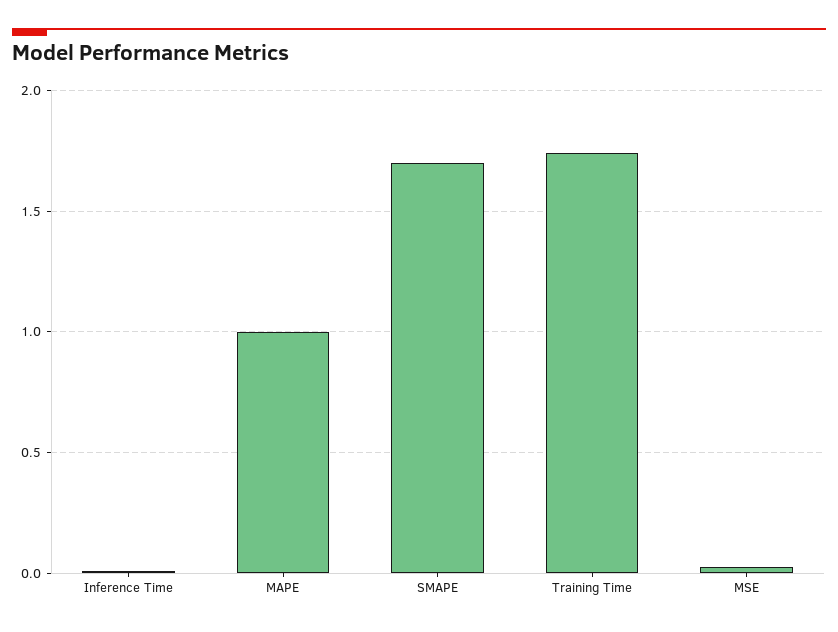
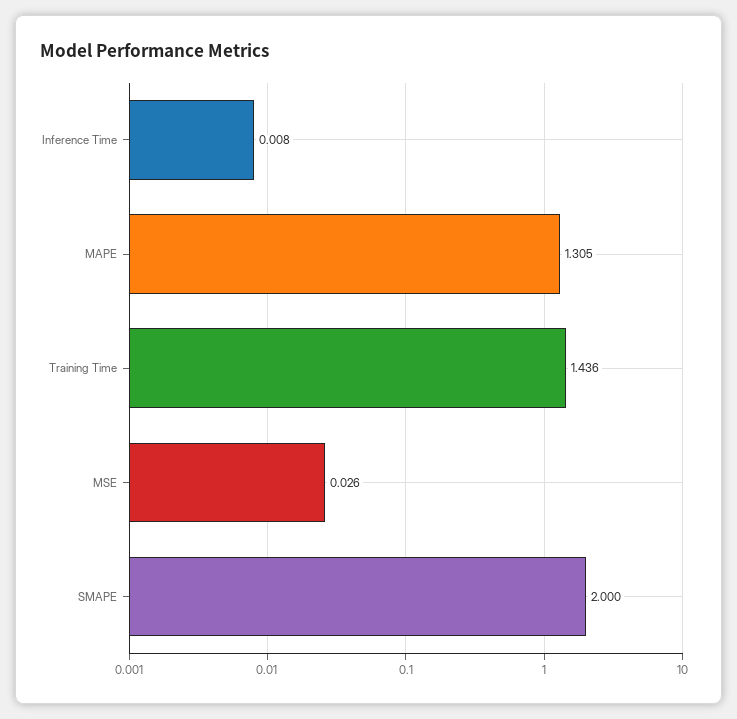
MAPE: 1 -> 1.305
SMAPE: 1.7 -> 2
Training Time: 1.75 -> 1.436

